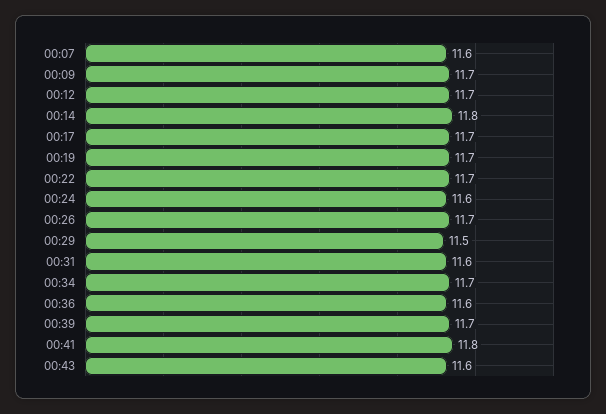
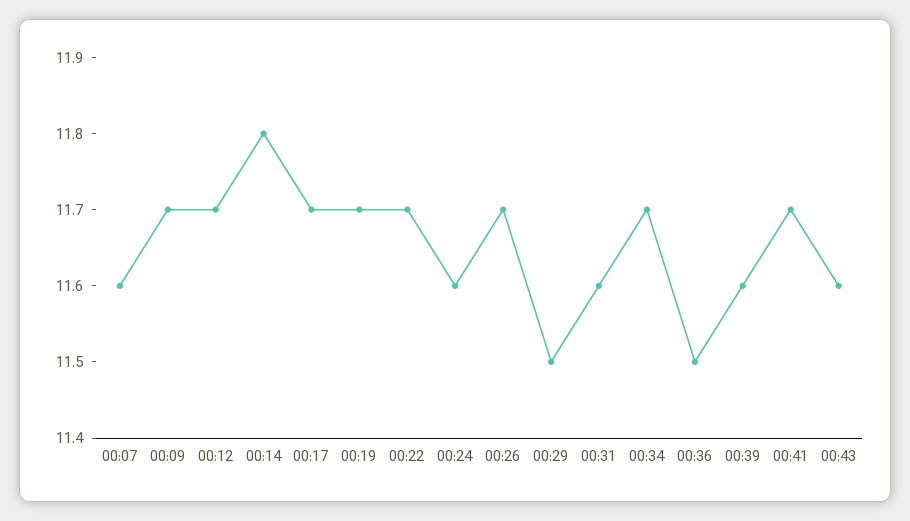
00:36: 11.6 -> 11.5
00:39: 11.7 -> 11.6
00:41: 11.8 -> 11.7

